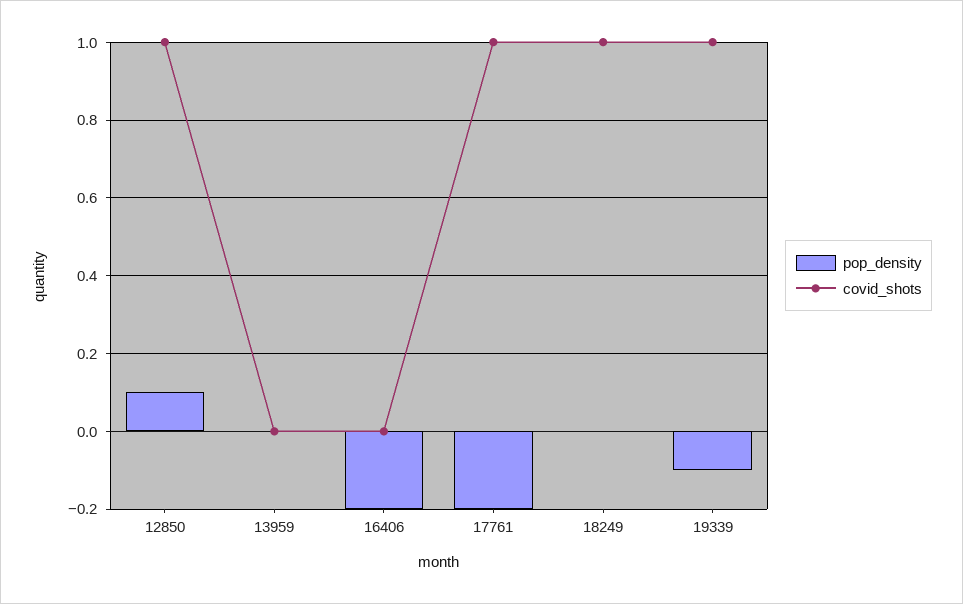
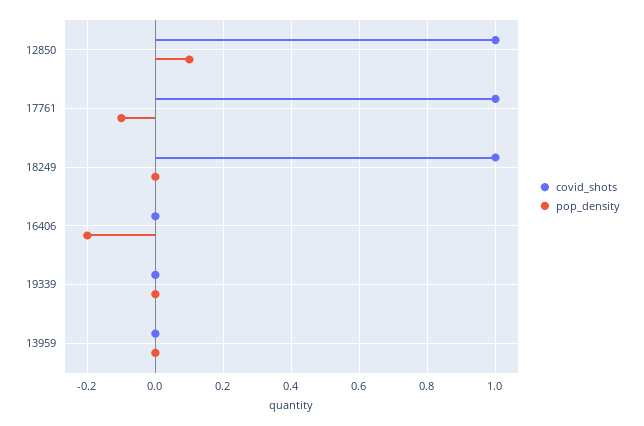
pop_density, 17761: -0.2 -> -0.1
pop_density, 19339: -0.1 -> 0
covid_shots, 19339: 1 -> 0

